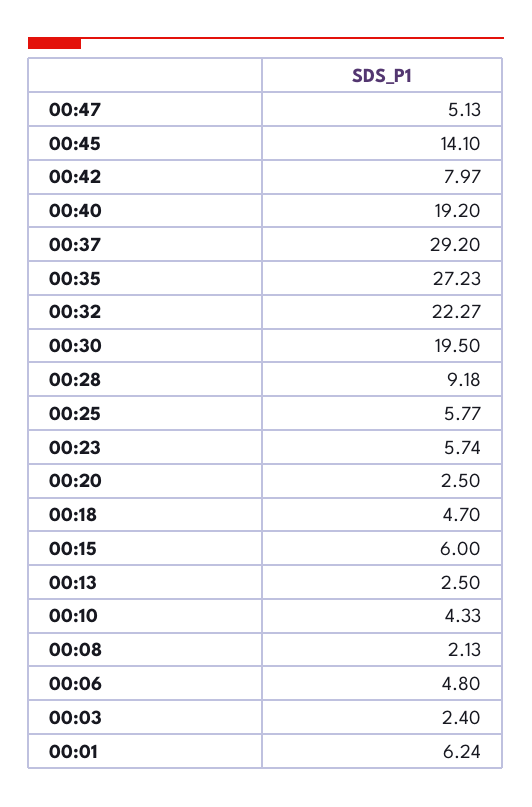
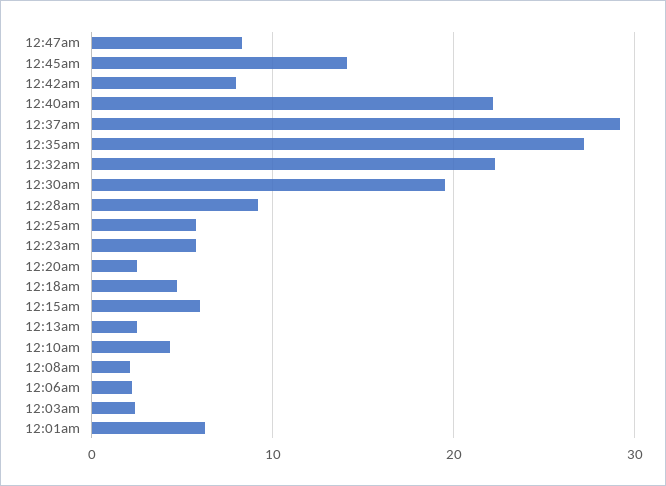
00:47: 5.13 -> 8
00:40: 19.2 -> 22
00:06: 4.8 -> 2

